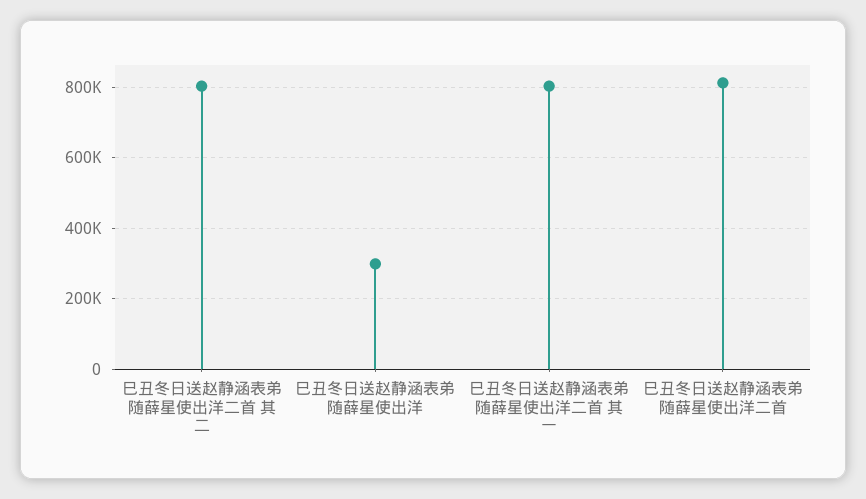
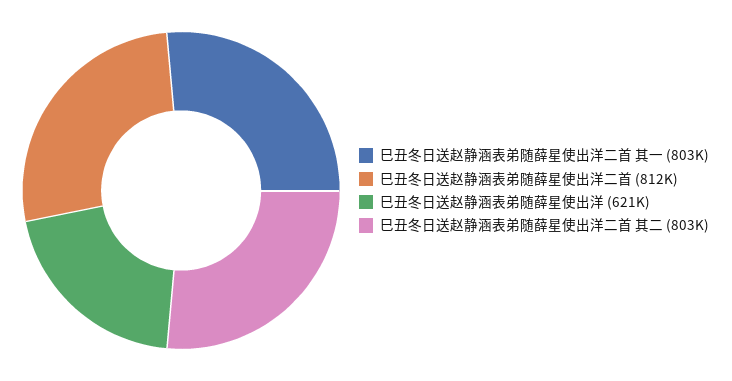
巳丑冬日送赵静涵表弟随薛星使出洋: 300000 -> 621000

